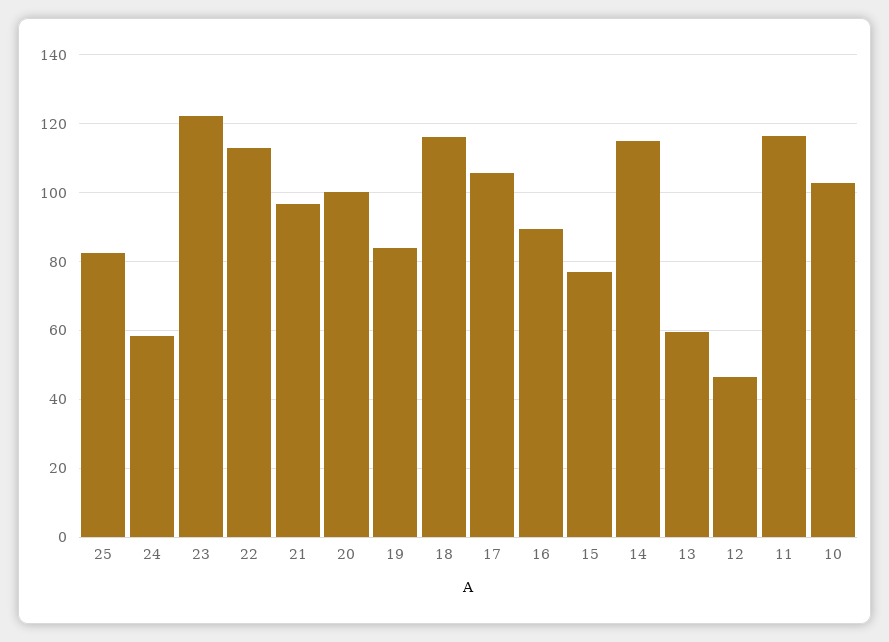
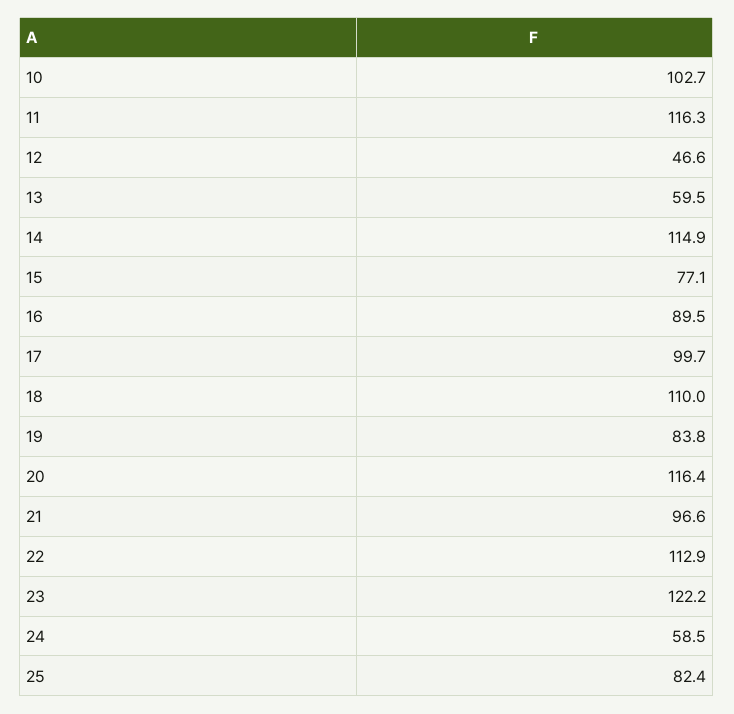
20: 100 -> 116.4
18: 116 -> 110
17: 106 -> 99.7

